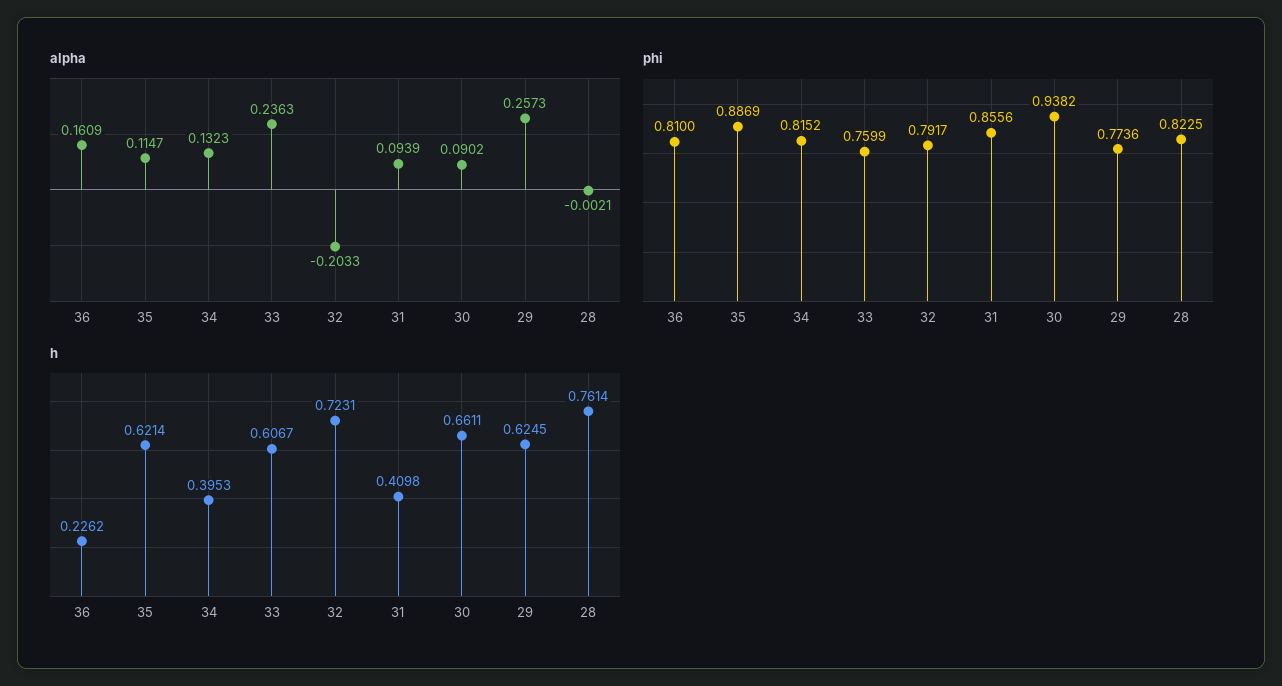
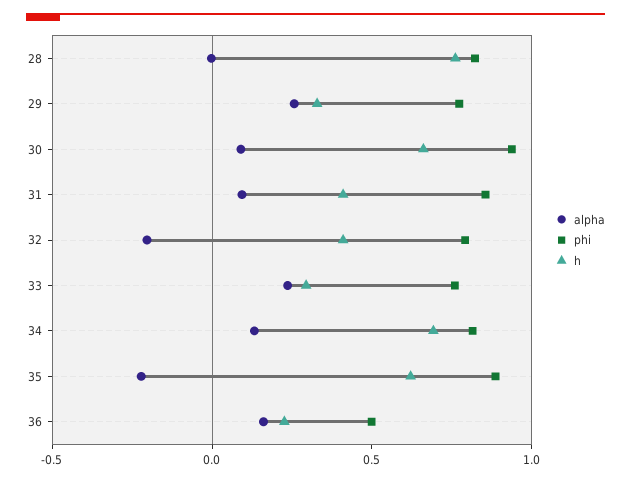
alpha, 35: 0.1147 -> -0.2
phi, 36: 0.81 -> 0.5
h, 34: 0.3953 -> 0.7
h, 33: 0.6067 -> 0.3
h, 32: 0.7231 -> 0.4
h, 29: 0.6245 -> 0.3

